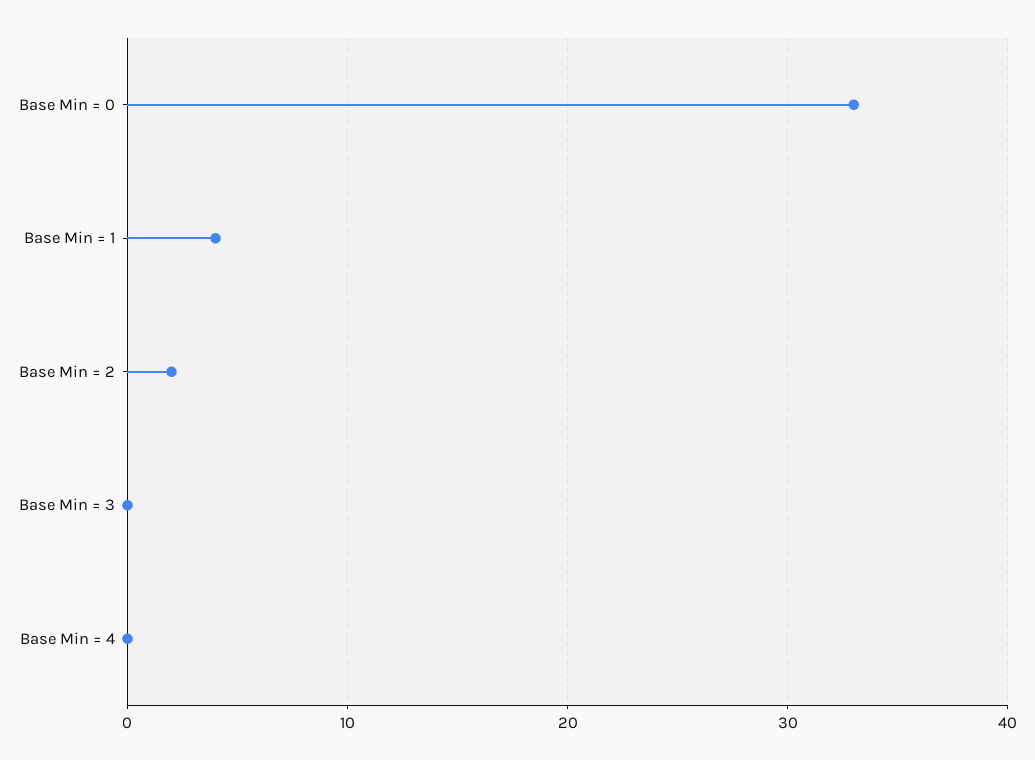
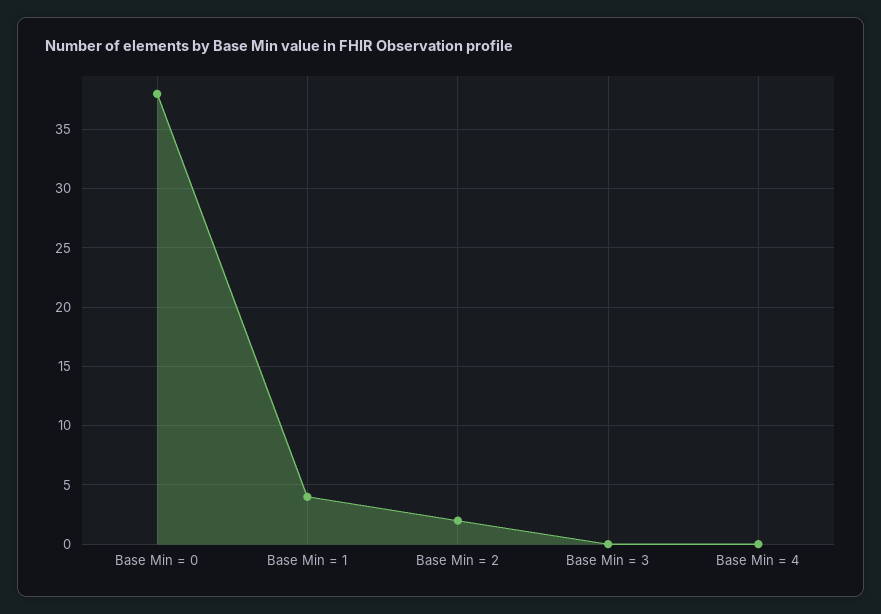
Base Min = 0: 33 -> 38

